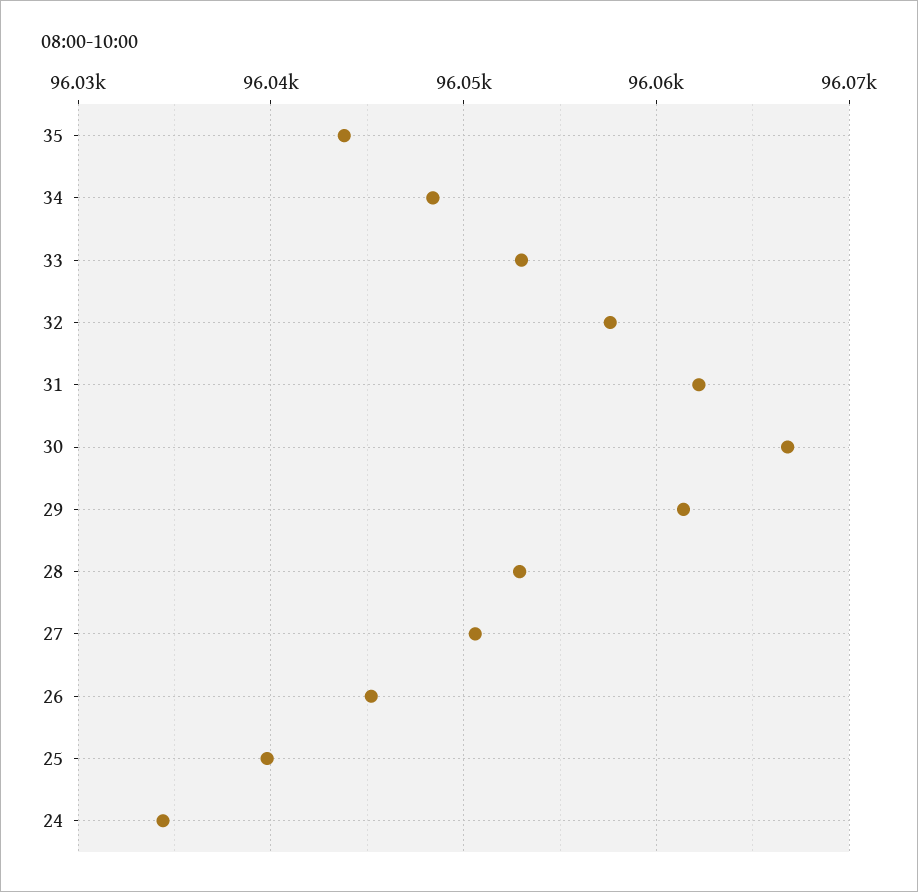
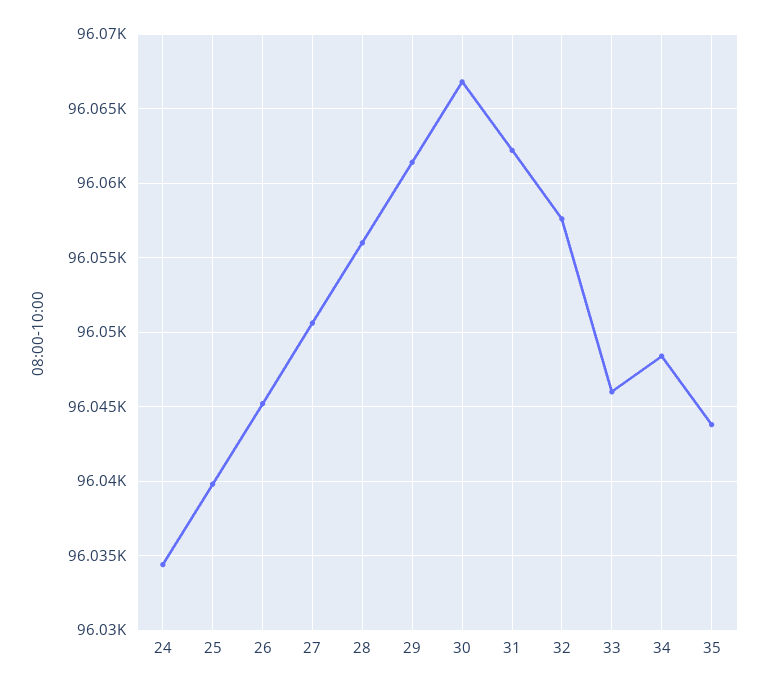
33: 96053 -> 96046
28: 96053 -> 96056

